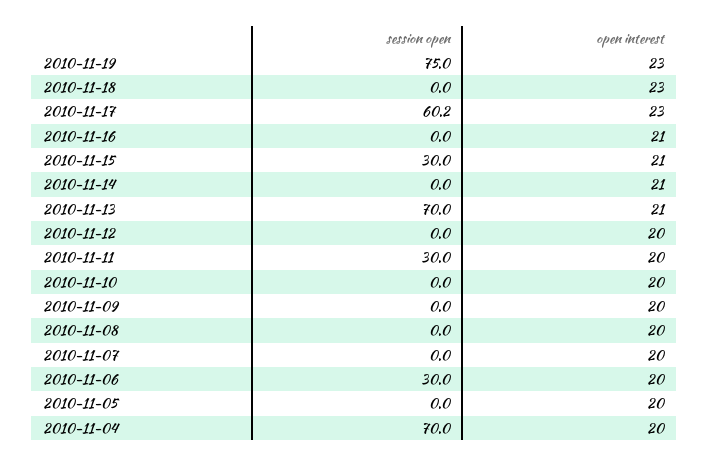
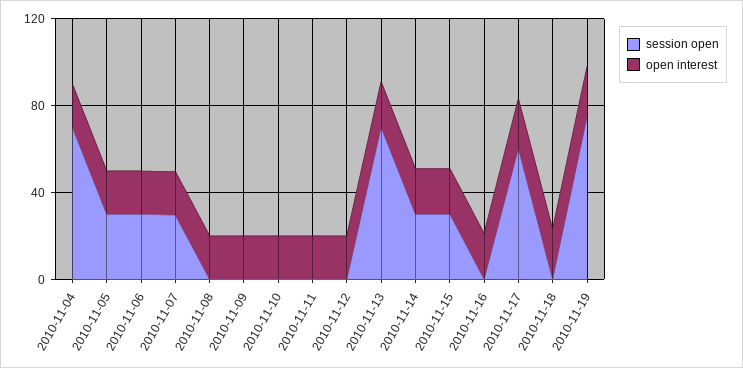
session open, 2010-11-14: 0 -> 30
session open, 2010-11-11: 30 -> 0
session open, 2010-11-07: 0 -> 30
session open, 2010-11-05: 0 -> 30

